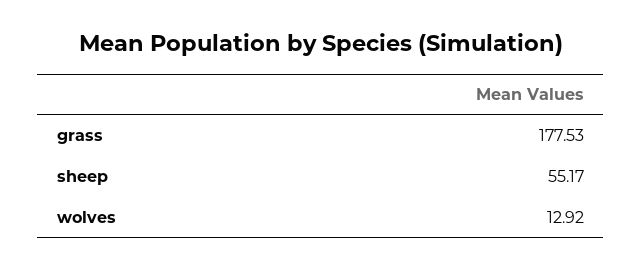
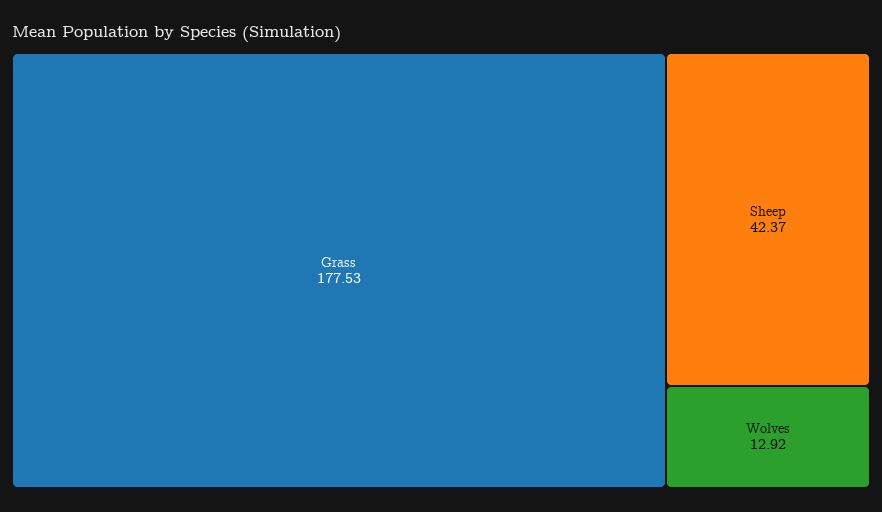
sheep: 55.17 -> 42.37

